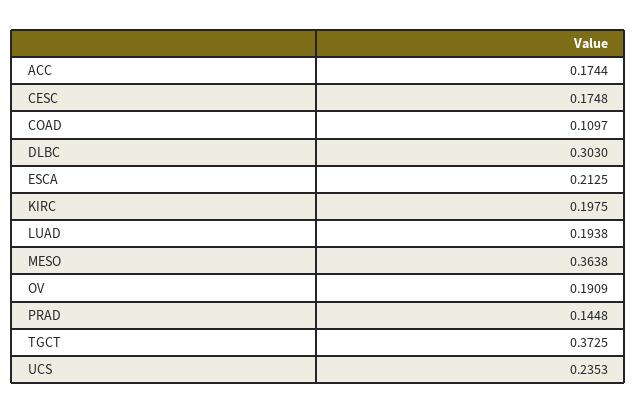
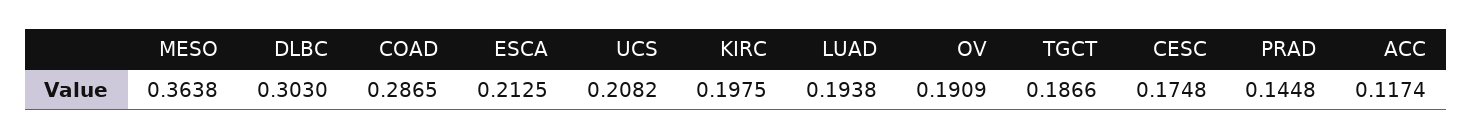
ACC: 0.1744 -> 0.1174
COAD: 0.1097 -> 0.2865
TGCT: 0.3725 -> 0.1866
UCS: 0.2353 -> 0.2082

